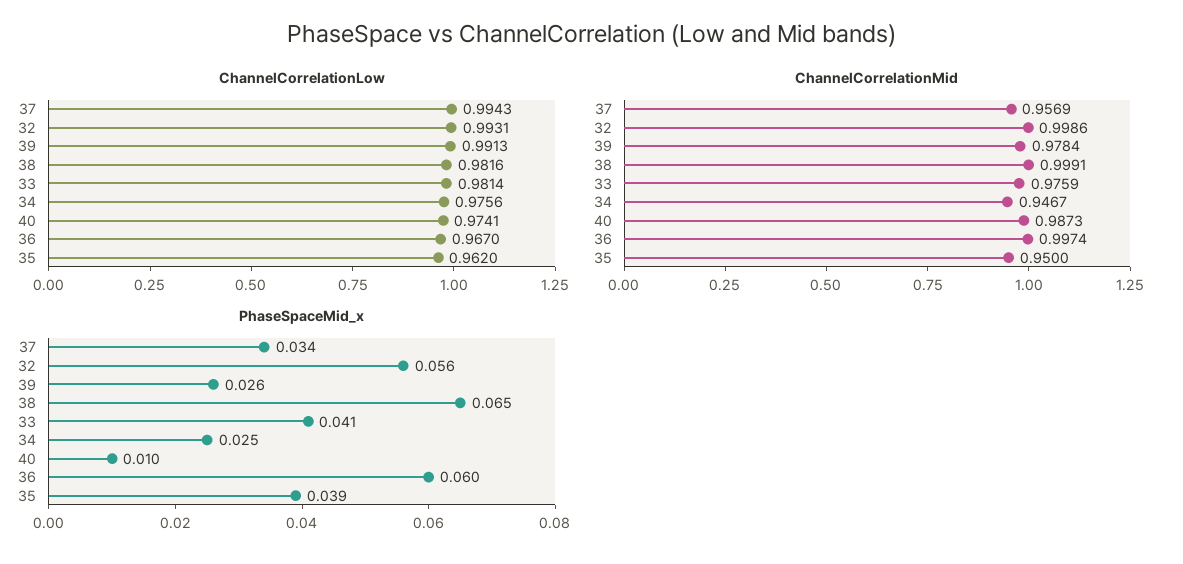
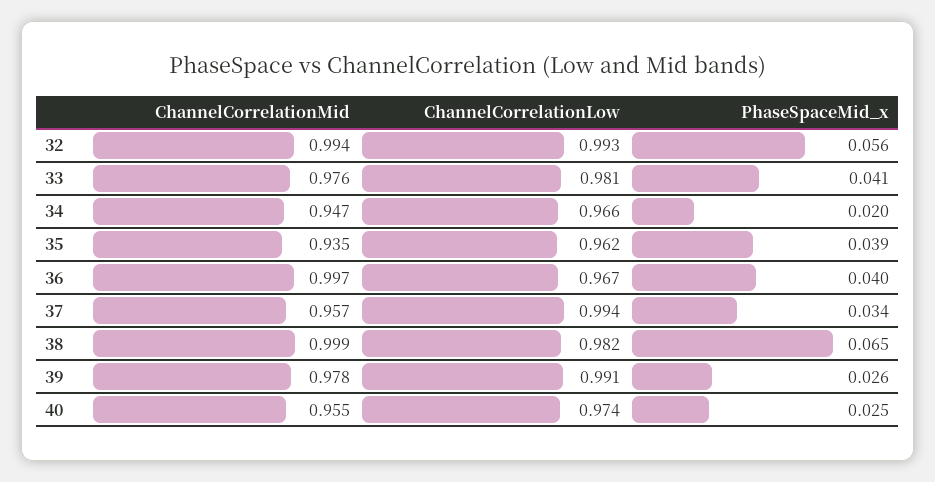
ChannelCorrelationLow, 34: 0.9756 -> 0.966
ChannelCorrelationMid, 32: 0.9986 -> 0.994
ChannelCorrelationMid, 40: 0.9873 -> 0.955
ChannelCorrelationMid, 35: 0.95 -> 0.935
PhaseSpaceMid_x, 34: 0.025 -> 0.02
PhaseSpaceMid_x, 40: 0.01 -> 0.025
PhaseSpaceMid_x, 36: 0.06 -> 0.04

